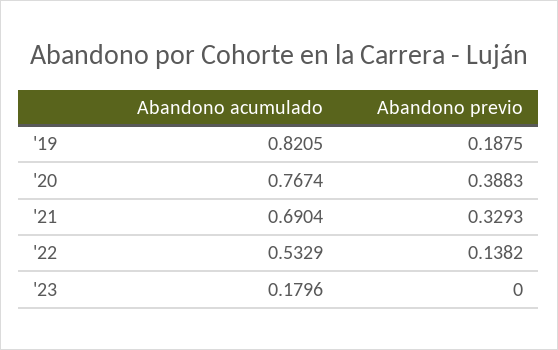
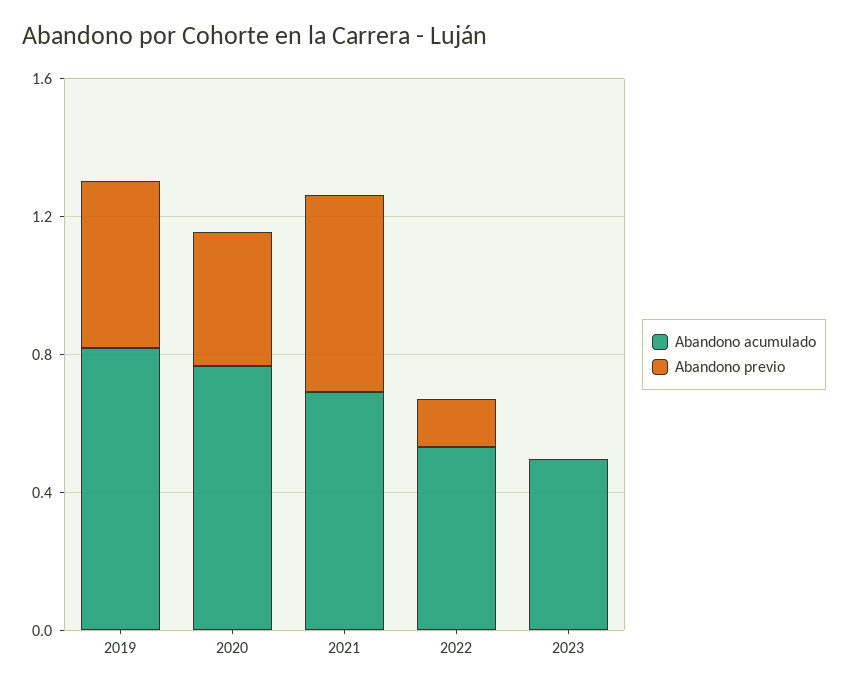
Abandono previo, '19: 0.1875 -> 0.5
Abandono previo, '21: 0.3293 -> 0.6
Abandono acumulado, '23: 0.1796 -> 0.5

